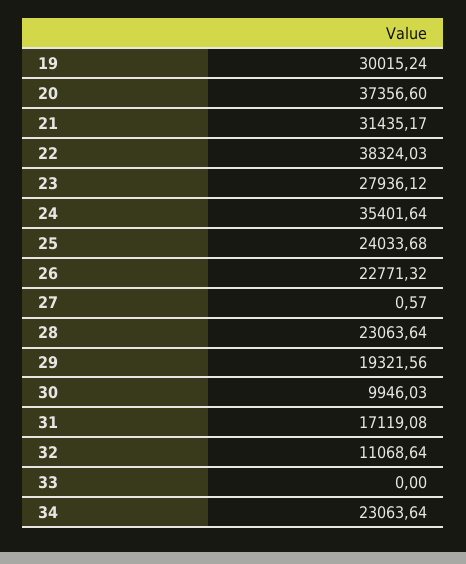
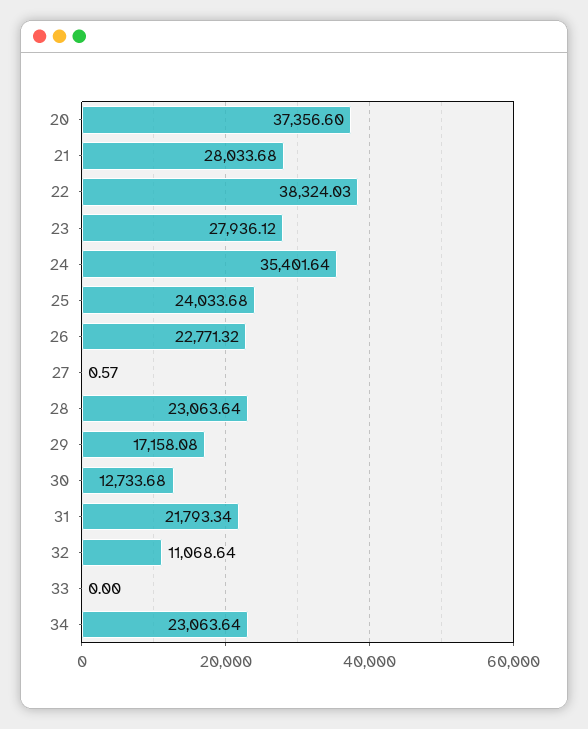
19: 30015.24 -> none
21: 31435.17 -> 28033.68
29: 19321.56 -> 17158.08
30: 9946.03 -> 12733.68
31: 17119.08 -> 21793.34

